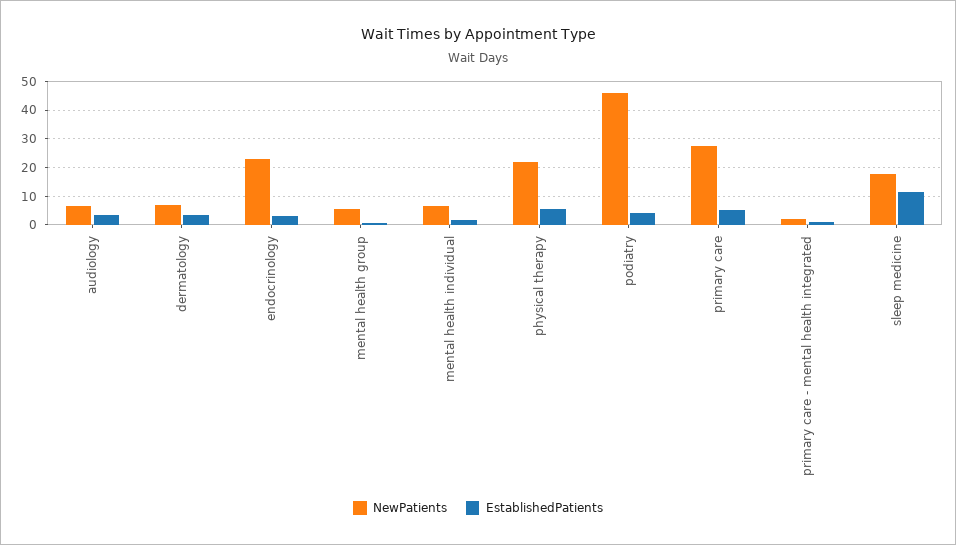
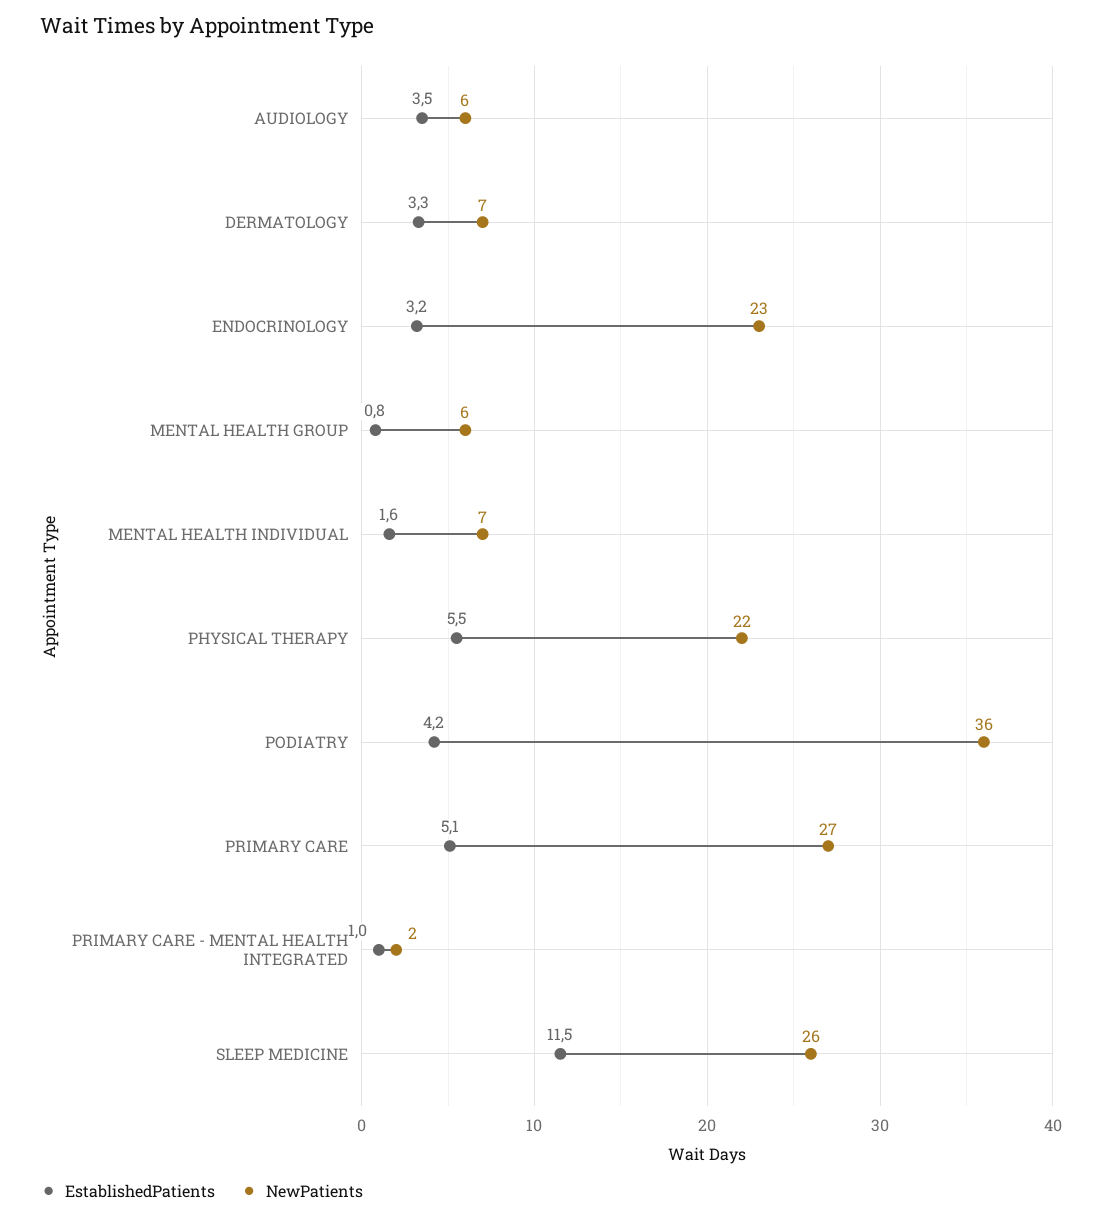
NewPatients, podiatry: 45 -> 36
NewPatients, sleep medicine: 17.5 -> 26

